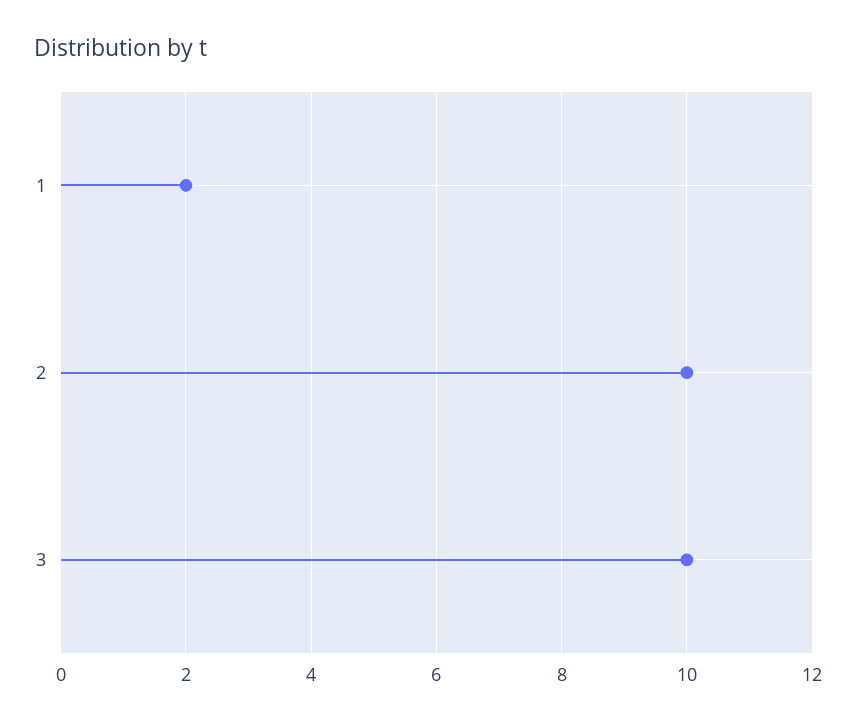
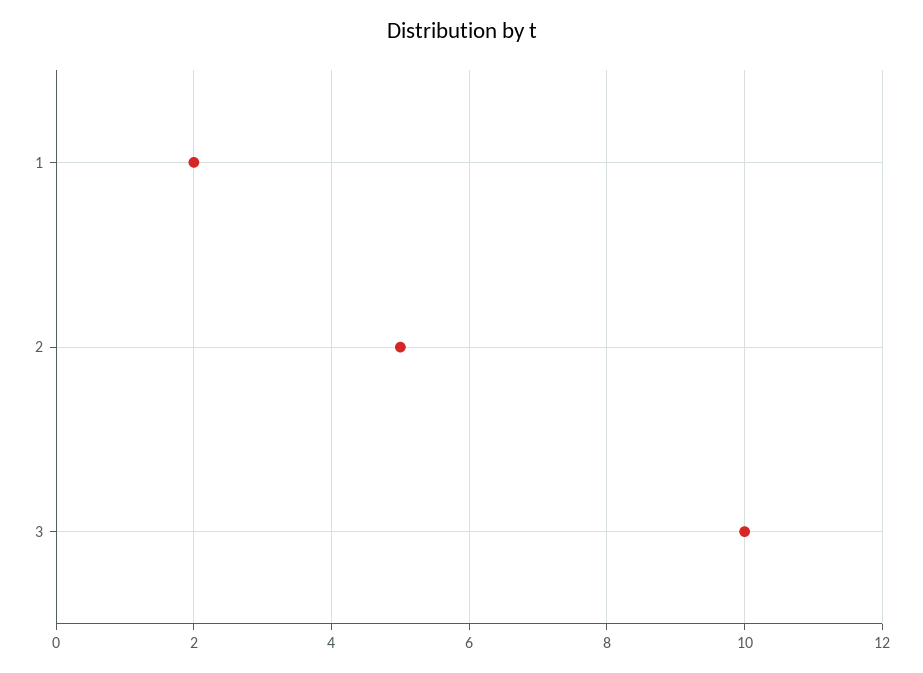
2: 10 -> 5

